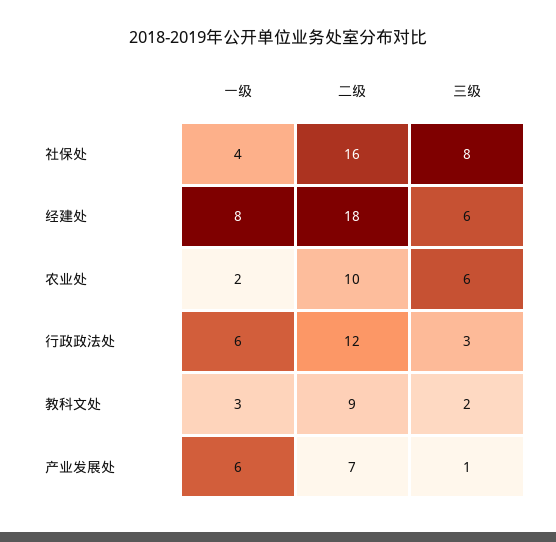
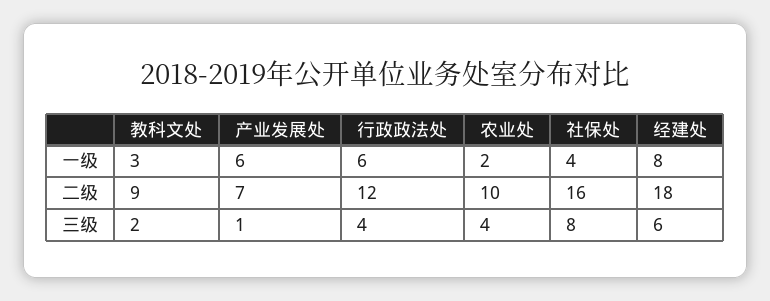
三级, 农业处: 6 -> 4
三级, 行政政法处: 3 -> 4

